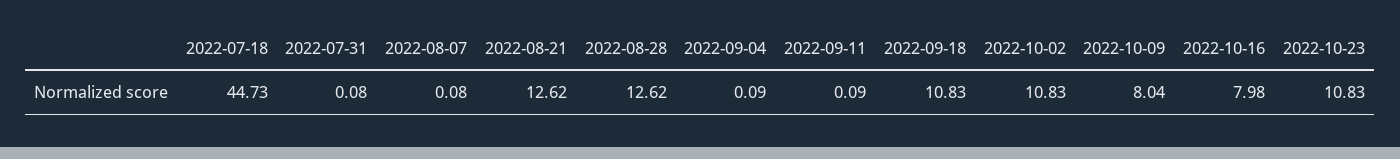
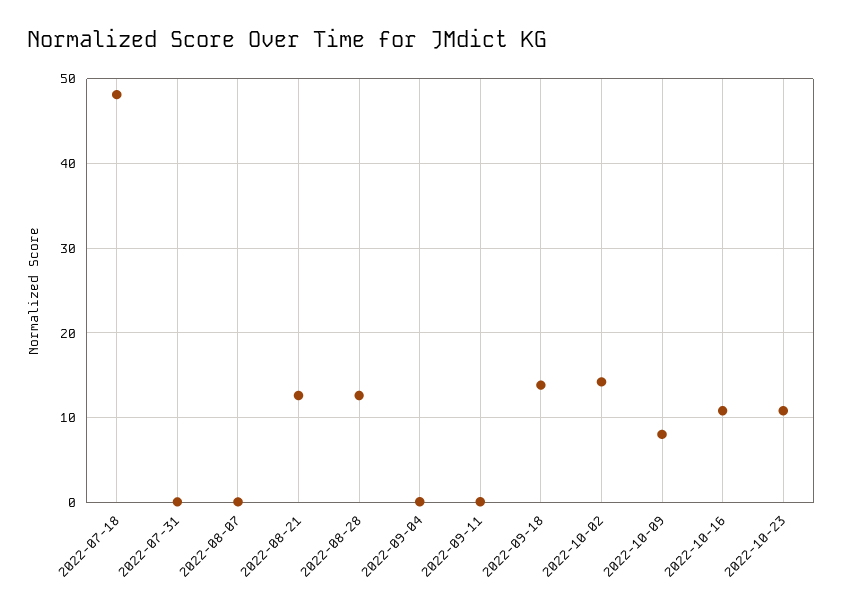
2022-07-18: 44.73 -> 48
2022-09-18: 10.83 -> 14
2022-10-02: 10.83 -> 14
2022-10-16: 7.98 -> 11

